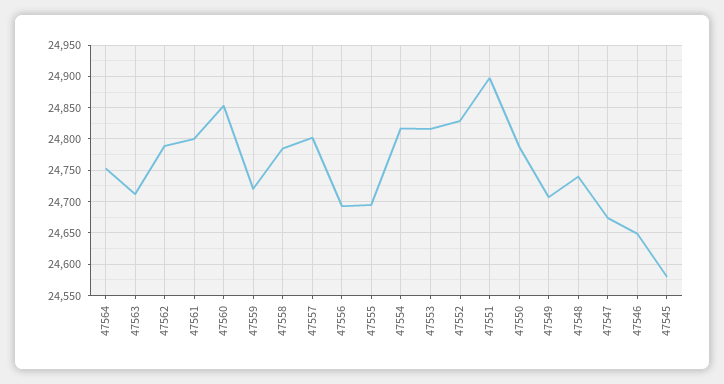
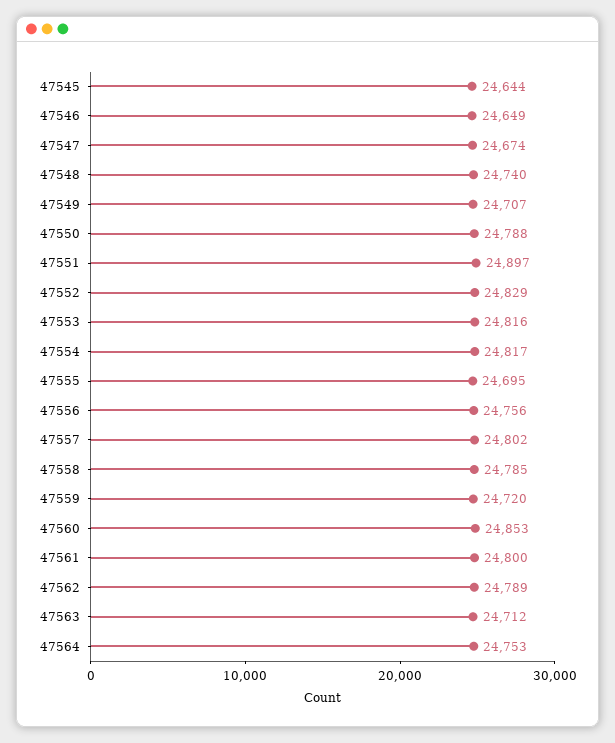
47556: 24690 -> 24756
47545: 24580 -> 24644

